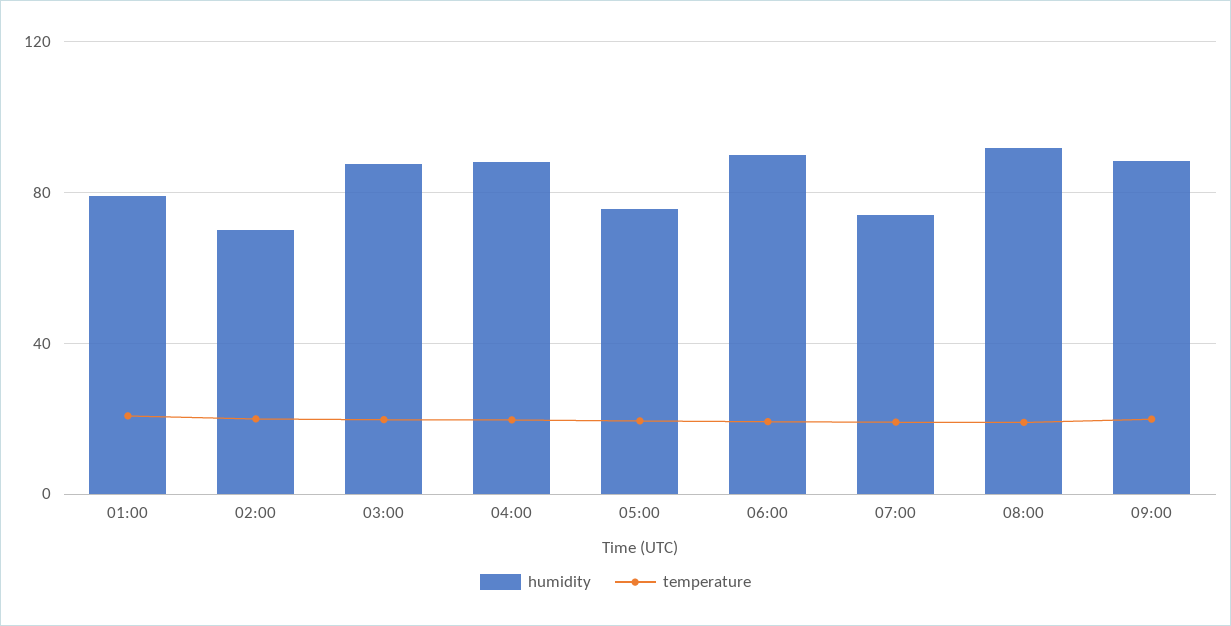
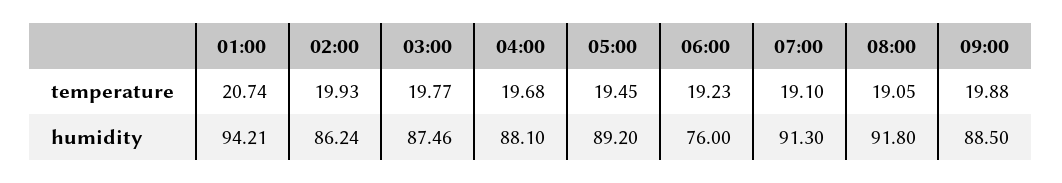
humidity, 01:00: 80 -> 94.21
humidity, 02:00: 70 -> 86.24
humidity, 05:00: 75 -> 89.2
humidity, 06:00: 90 -> 76
humidity, 07:00: 75 -> 91.3

